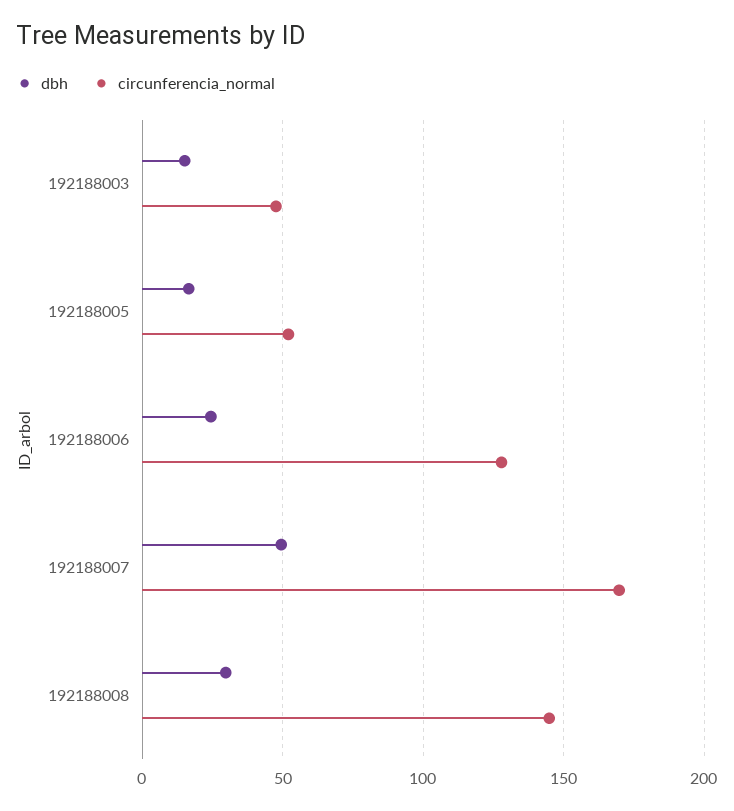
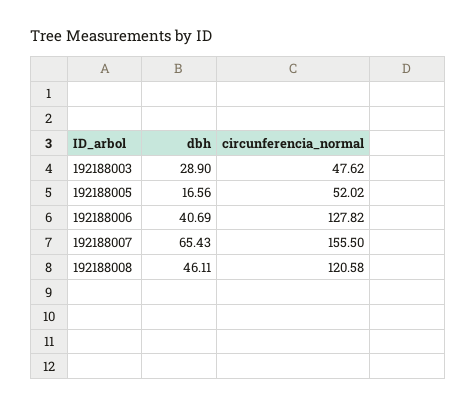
dbh, 192188003: 15 -> 28.9
dbh, 192188006: 25 -> 40.69
dbh, 192188007: 50 -> 65.43
circunferencia_normal, 192188007: 170 -> 155.5
dbh, 192188008: 30 -> 46.11
circunferencia_normal, 192188008: 145 -> 120.58

